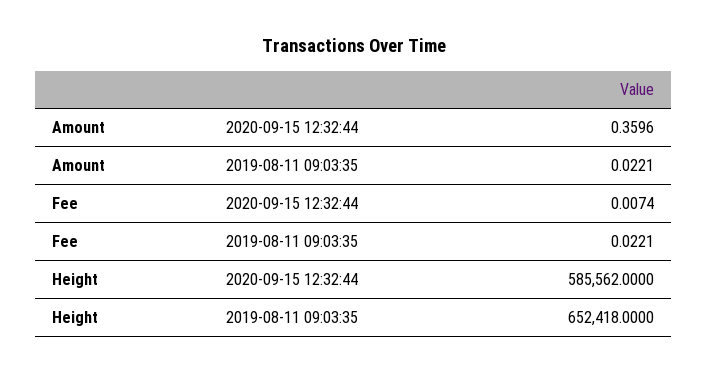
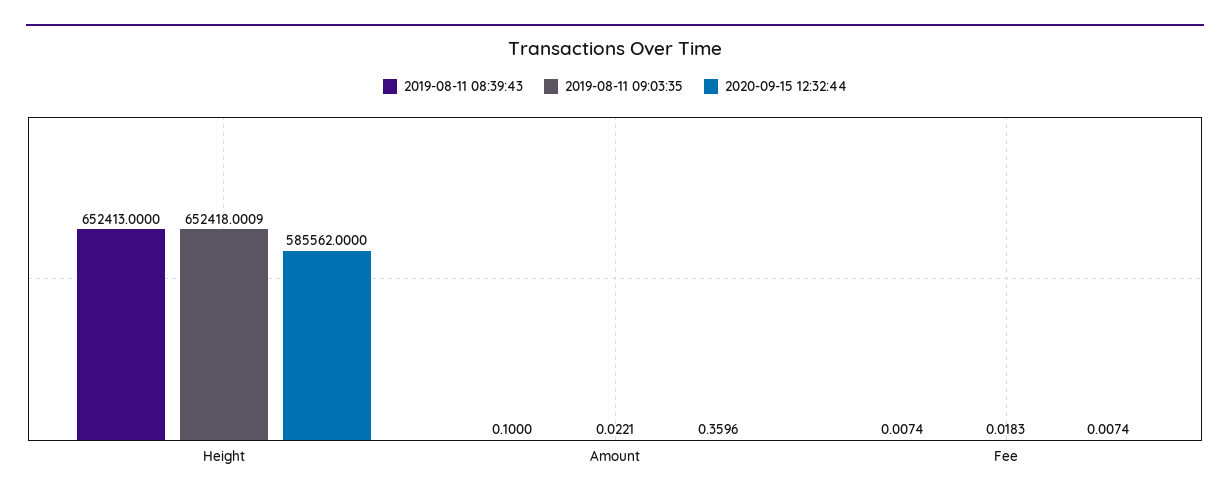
2019-08-11 09:03:35, Fee: 0.0221 -> 0.0183
2019-08-11 09:03:35, Height: 652418 -> 652418.0009
2019-08-11 08:39:43, Height: none -> 652413
2019-08-11 08:39:43, Amount: none -> 0.1
2019-08-11 08:39:43, Fee: none -> 0.0074

